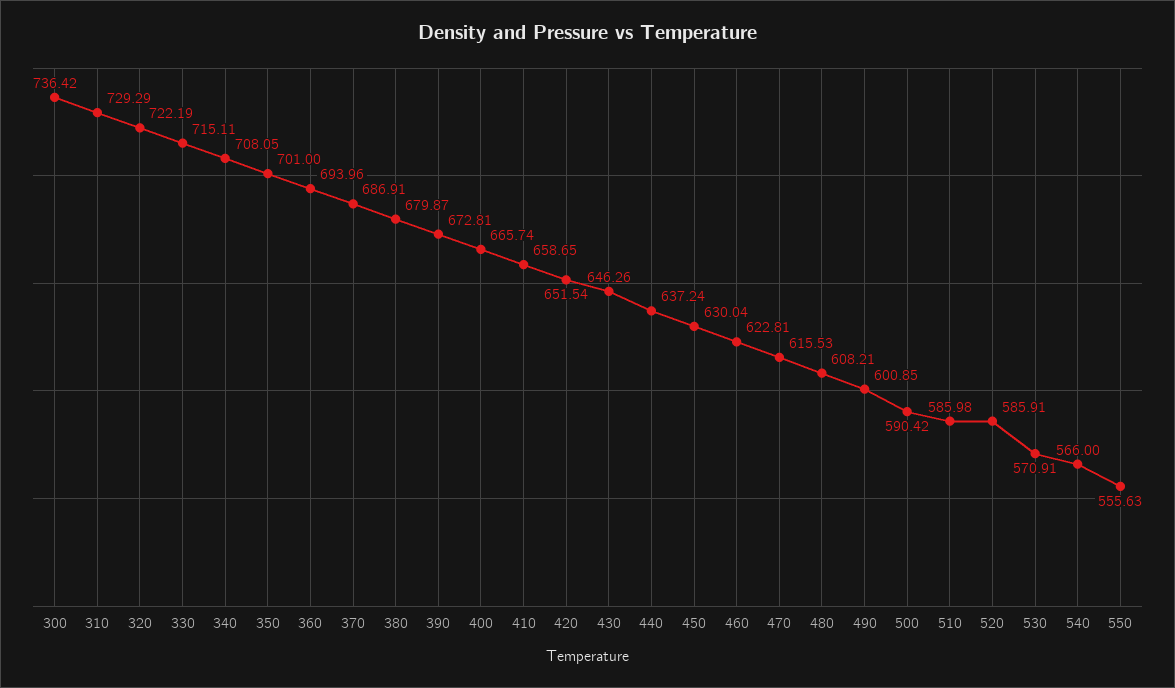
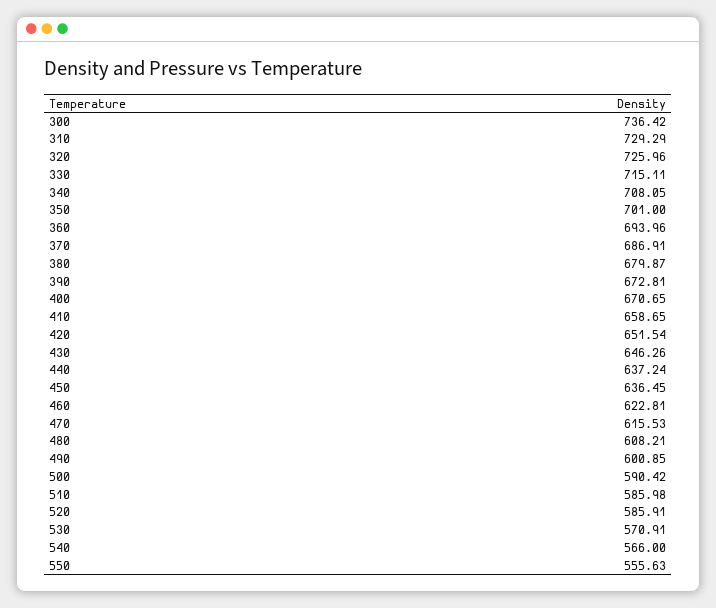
320: 722.19 -> 725.96
400: 665.74 -> 670.65
450: 630.04 -> 636.45

